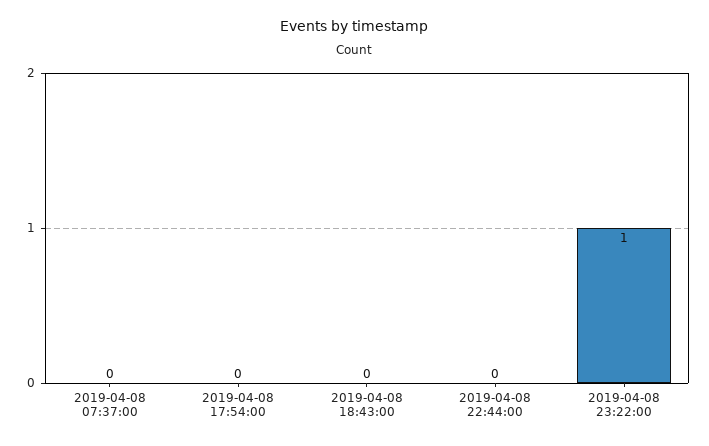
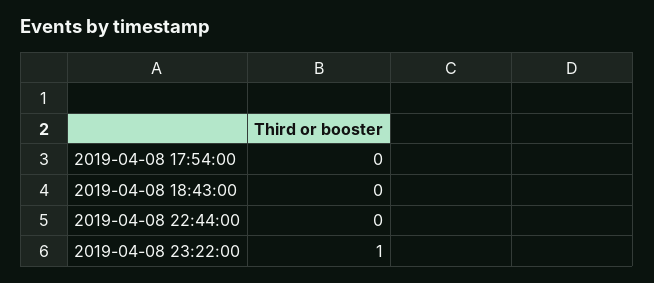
2019-04-08 07:37:00: 0 -> none

